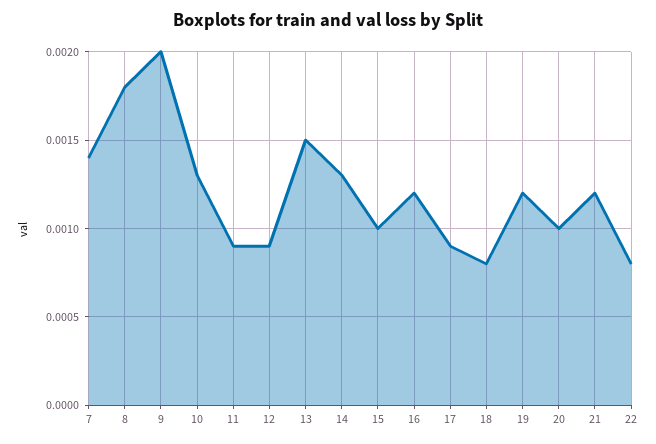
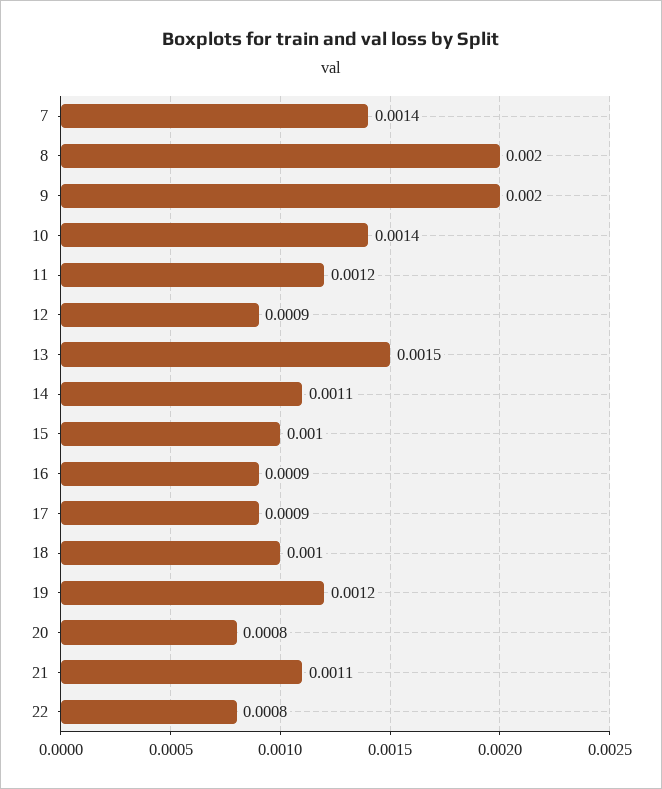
8: 0.0018 -> 0.002
10: 0.0013 -> 0.0014
11: 0.0009 -> 0.0012
14: 0.0013 -> 0.0011
16: 0.0012 -> 0.0009
18: 0.0008 -> 0.001
20: 0.001 -> 0.0008
21: 0.0012 -> 0.0011

